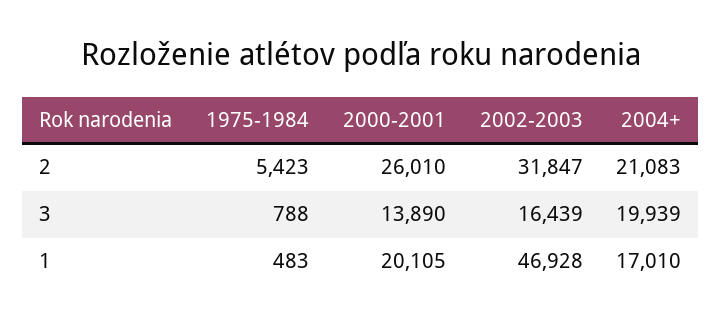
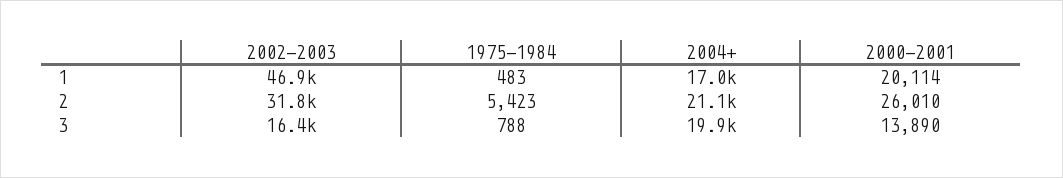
2000-2001, 1: 20105 -> 20114

